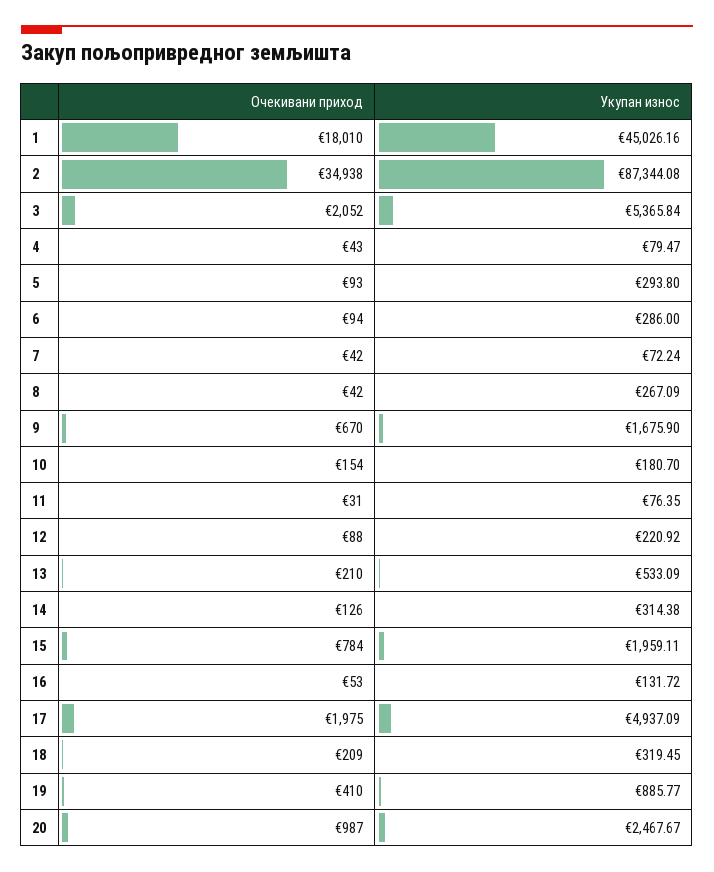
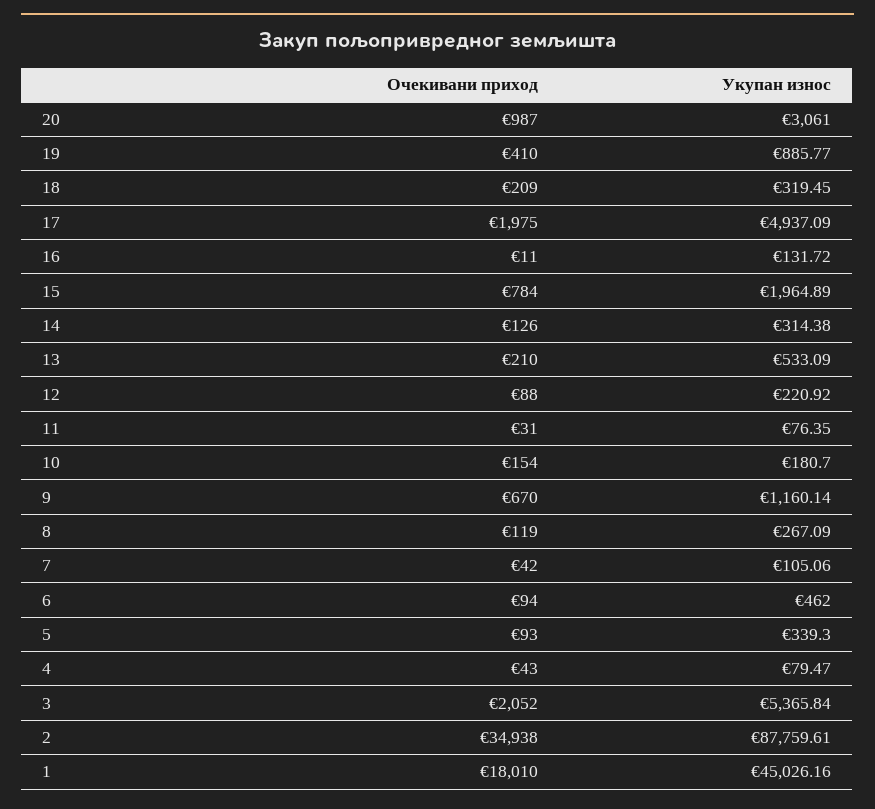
Укупан износ, 2: 87344.08 -> 87759.61
Укупан износ, 5: 293.8 -> 339.3
Укупан износ, 6: 286 -> 462
Укупан износ, 7: 72.24 -> 105.06
Очекивани приход, 8: 42 -> 119
Укупан износ, 9: 1675.9 -> 1160.14
Укупан износ, 15: 1959.11 -> 1964.89
Очекивани приход, 16: 53 -> 11
Укупан износ, 20: 2467.67 -> 3061

